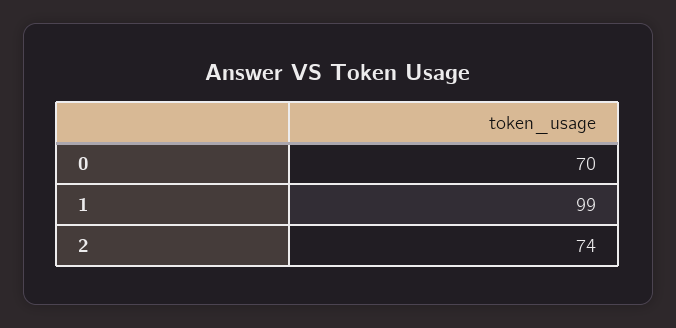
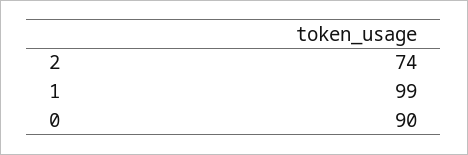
0: 70 -> 90

